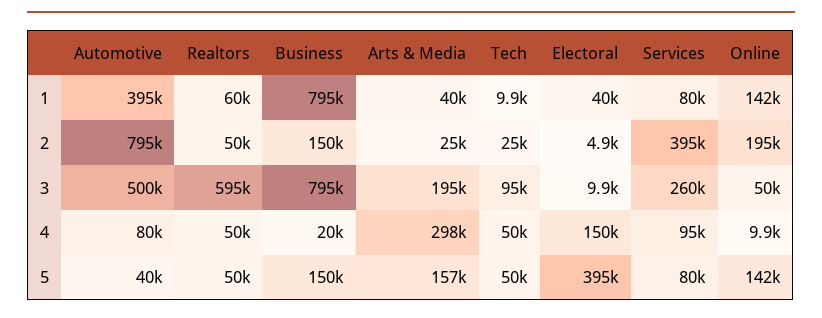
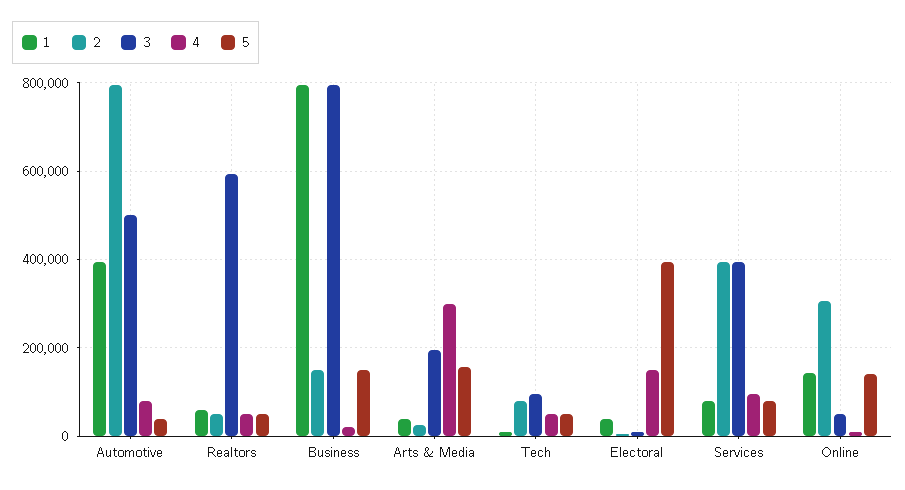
2, Tech: 25000 -> 80000
2, Online: 195000 -> 300000
3, Services: 260000 -> 400000

